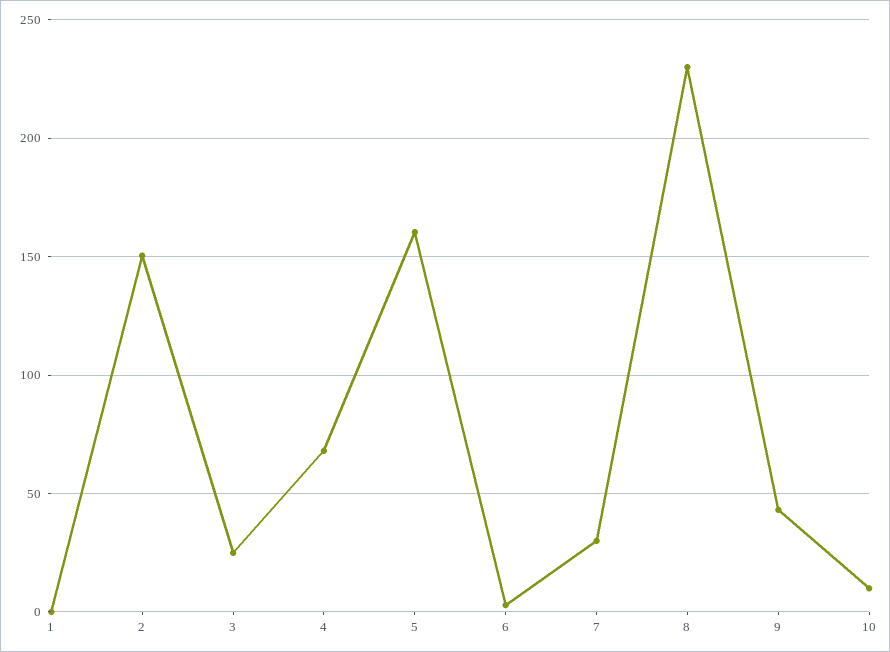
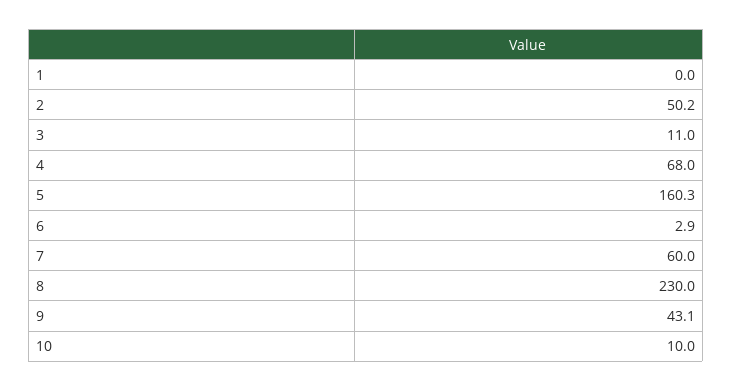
2: 150 -> 50.2
3: 25 -> 11
7: 30 -> 60

